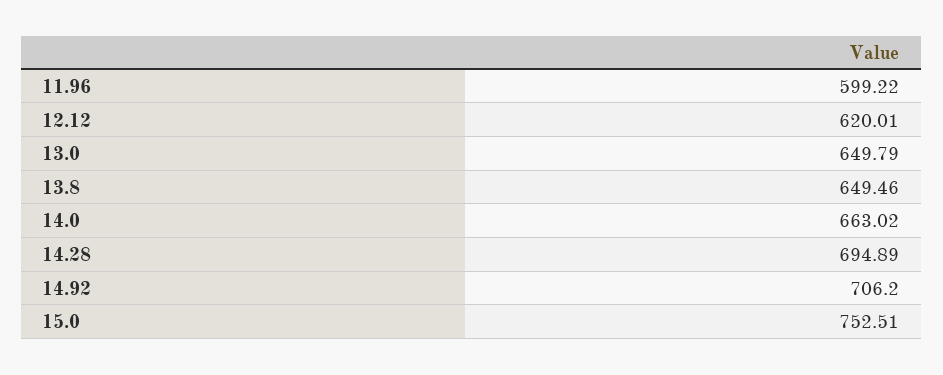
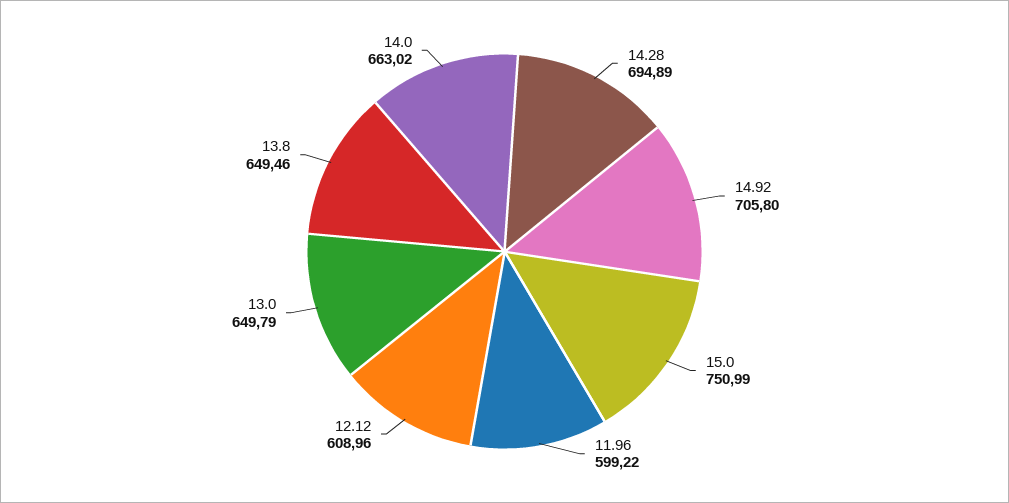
12.12: 620.01 -> 608.96
14.92: 706.2 -> 705.8
15.0: 752.51 -> 750.99

